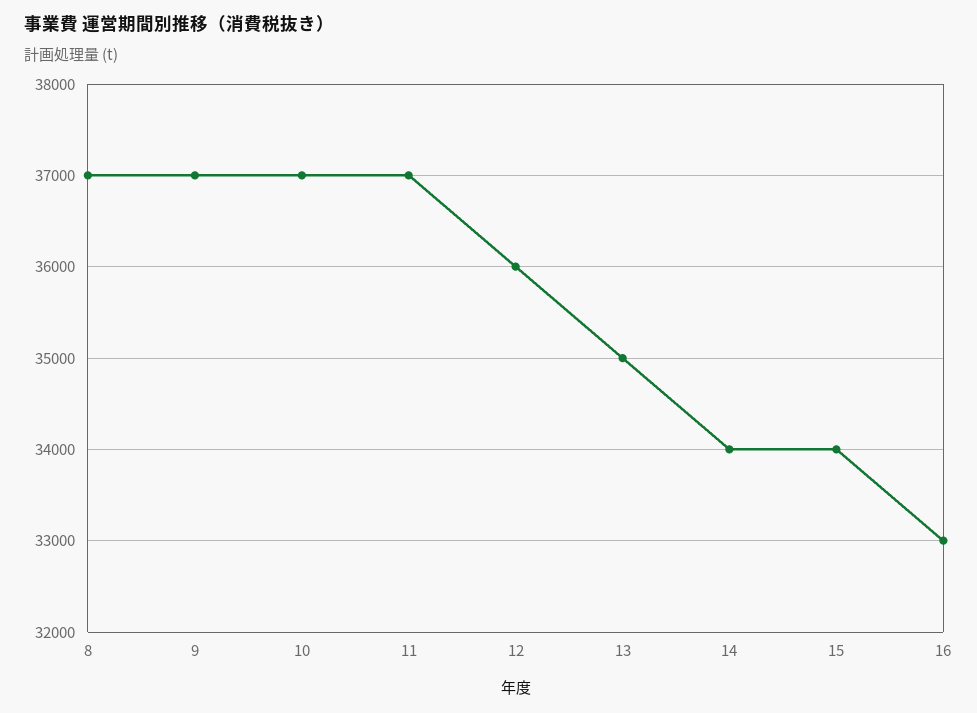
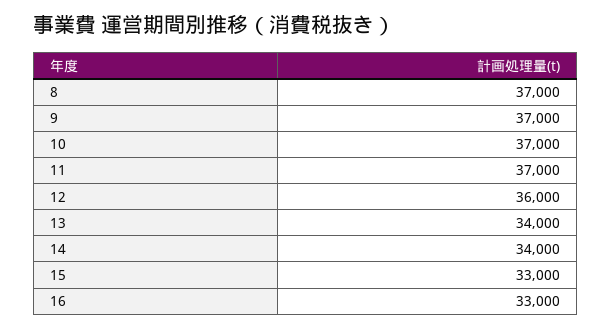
13: 35000 -> 34000
15: 34000 -> 33000

